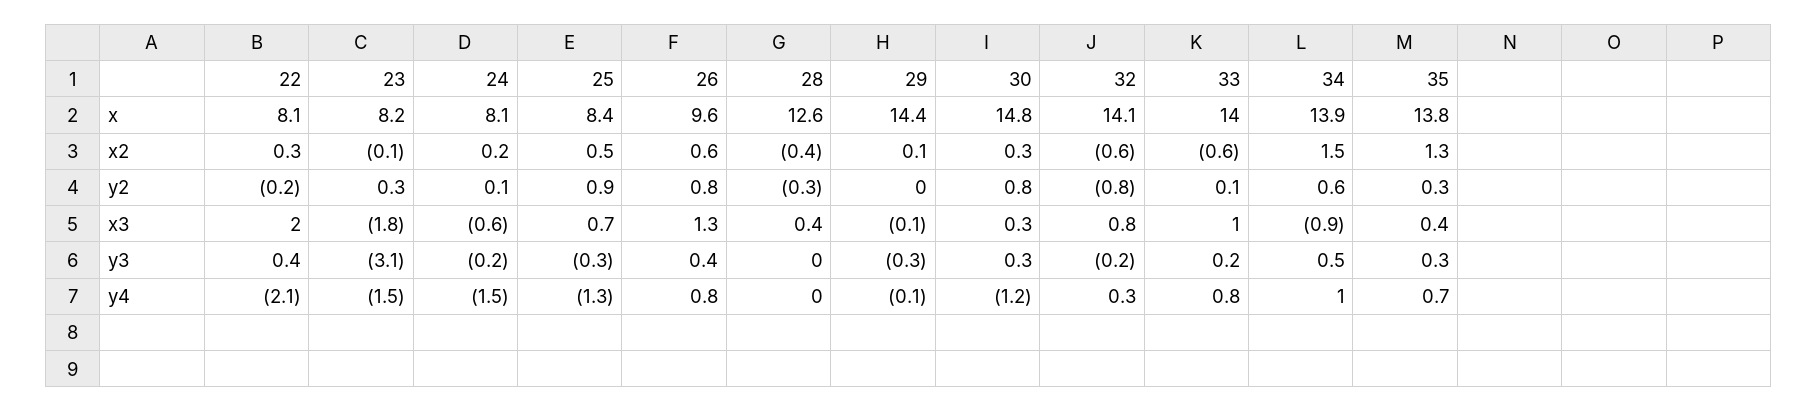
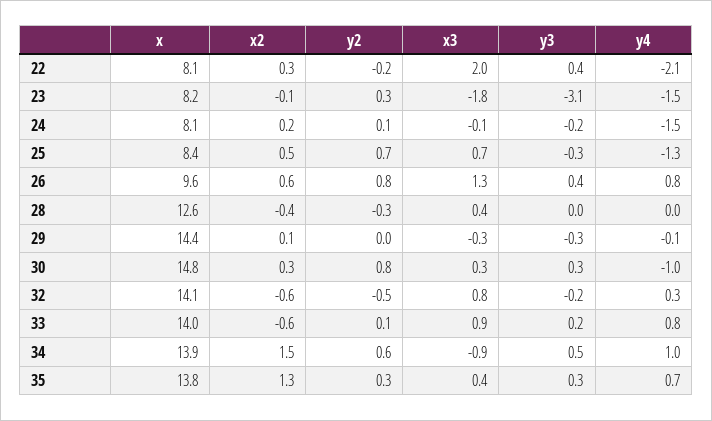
25, y2: 0.9 -> 0.7
32, y2: -0.8 -> -0.5
24, x3: -0.6 -> -0.1
29, x3: -0.1 -> -0.3
33, x3: 1 -> 0.9
30, y4: -1.2 -> -1

